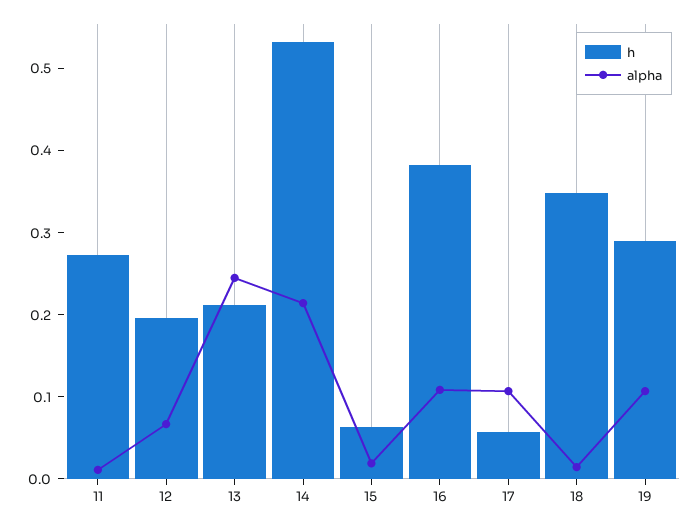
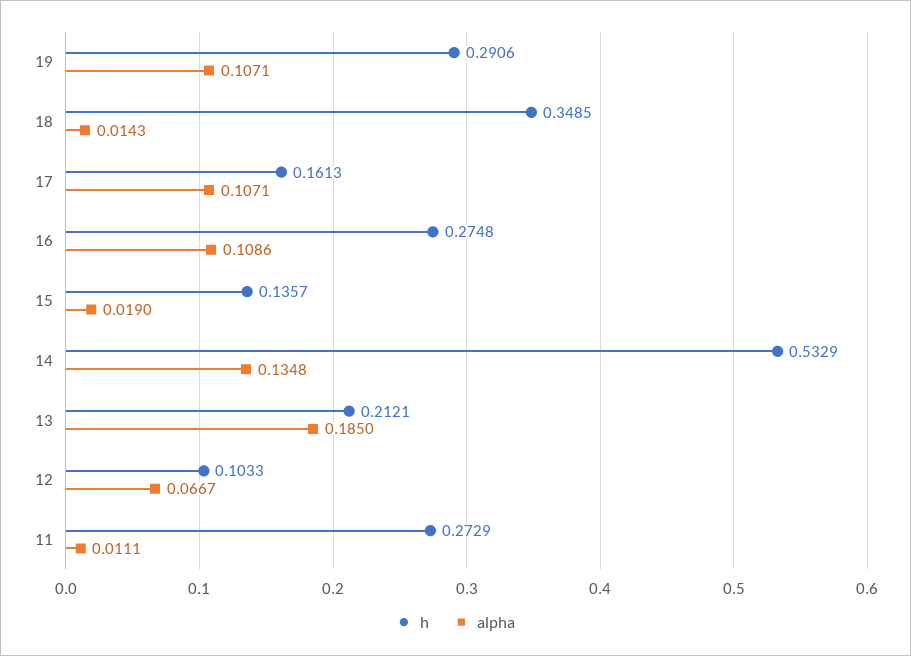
h, 12: 0.2 -> 0.1033
alpha, 13: 0.24 -> 0.185
alpha, 14: 0.22 -> 0.1348
h, 15: 0.06 -> 0.1357
h, 16: 0.38 -> 0.2748
h, 17: 0.06 -> 0.1613

